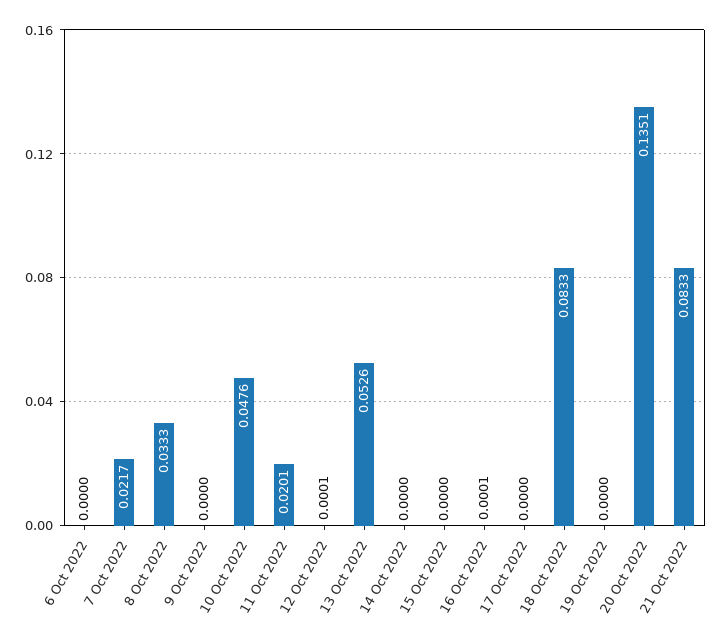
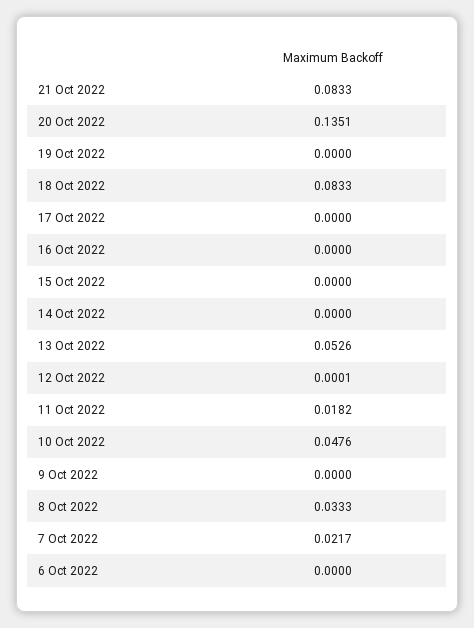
11 Oct 2022: 0.0201 -> 0.0182
16 Oct 2022: 0.0001 -> 0

